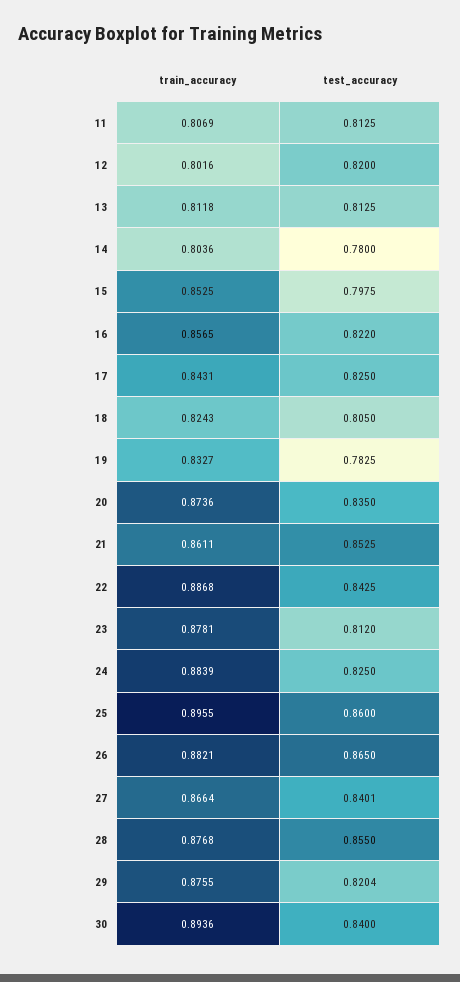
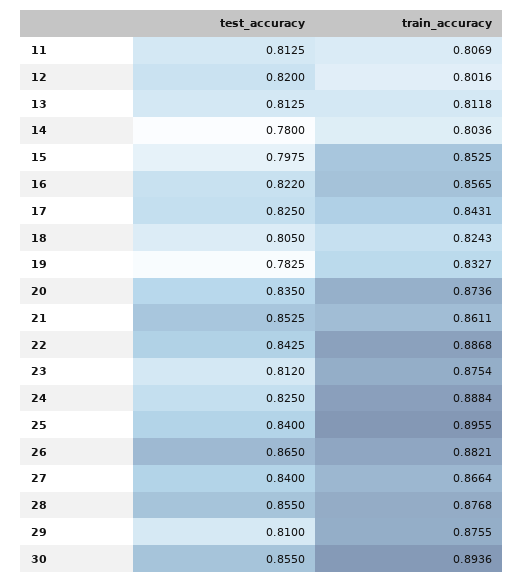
train_accuracy, 23: 0.8781 -> 0.8754
train_accuracy, 24: 0.8839 -> 0.8884
test_accuracy, 25: 0.86 -> 0.84
test_accuracy, 27: 0.8401 -> 0.84
test_accuracy, 29: 0.8204 -> 0.81
test_accuracy, 30: 0.84 -> 0.855

